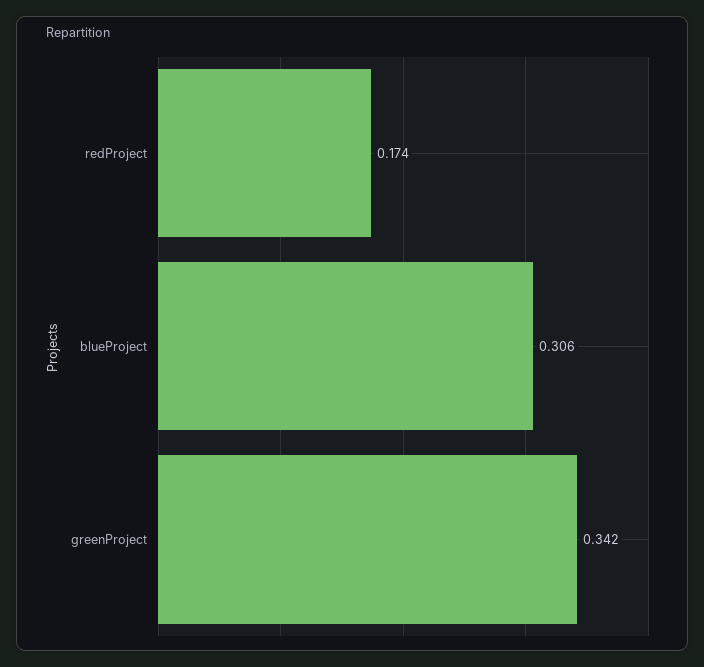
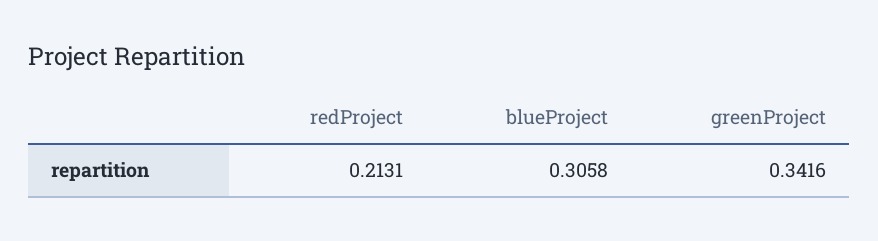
redProject: 0.174 -> 0.2131

